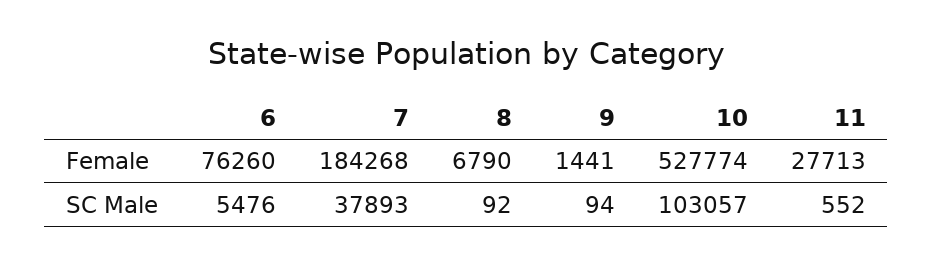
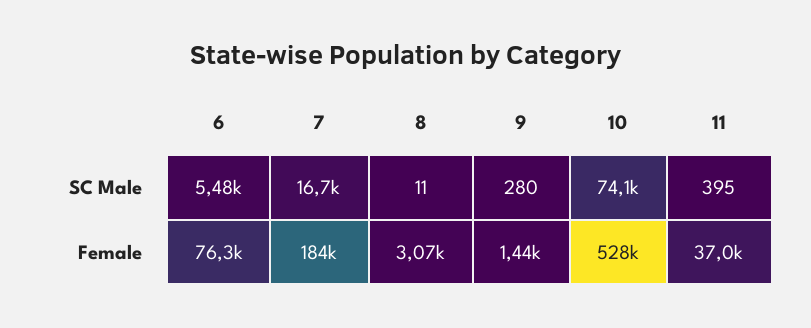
8, Female: 6790 -> 3070
11, Female: 27713 -> 37000
7, SC Male: 37893 -> 16700
8, SC Male: 92 -> 11
9, SC Male: 94 -> 280
10, SC Male: 103057 -> 74100
11, SC Male: 552 -> 395

